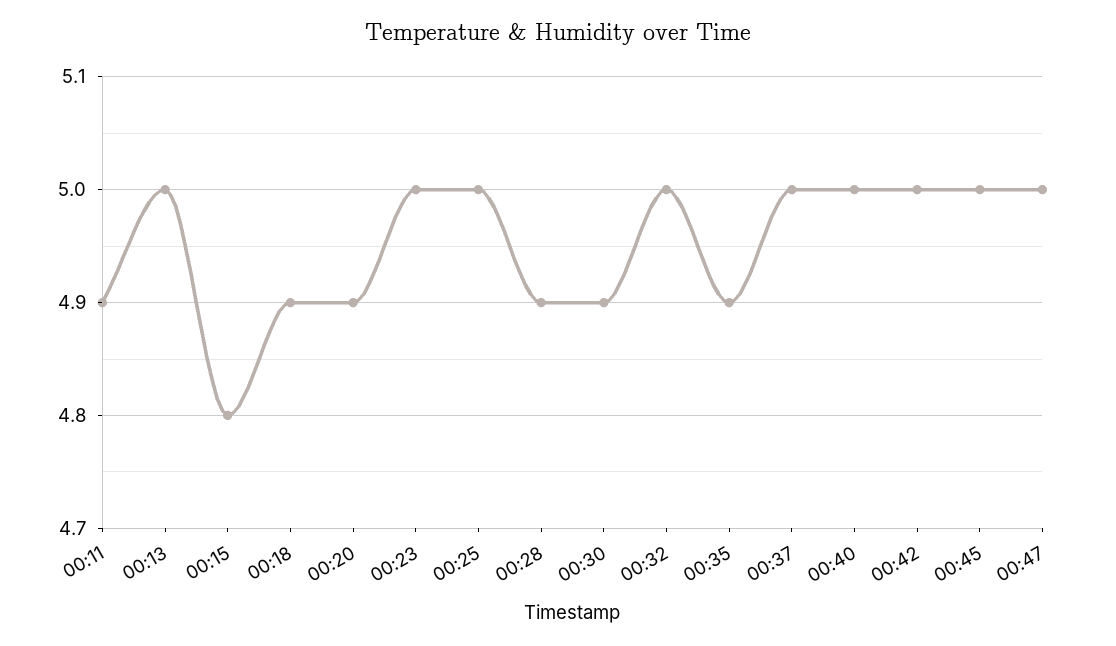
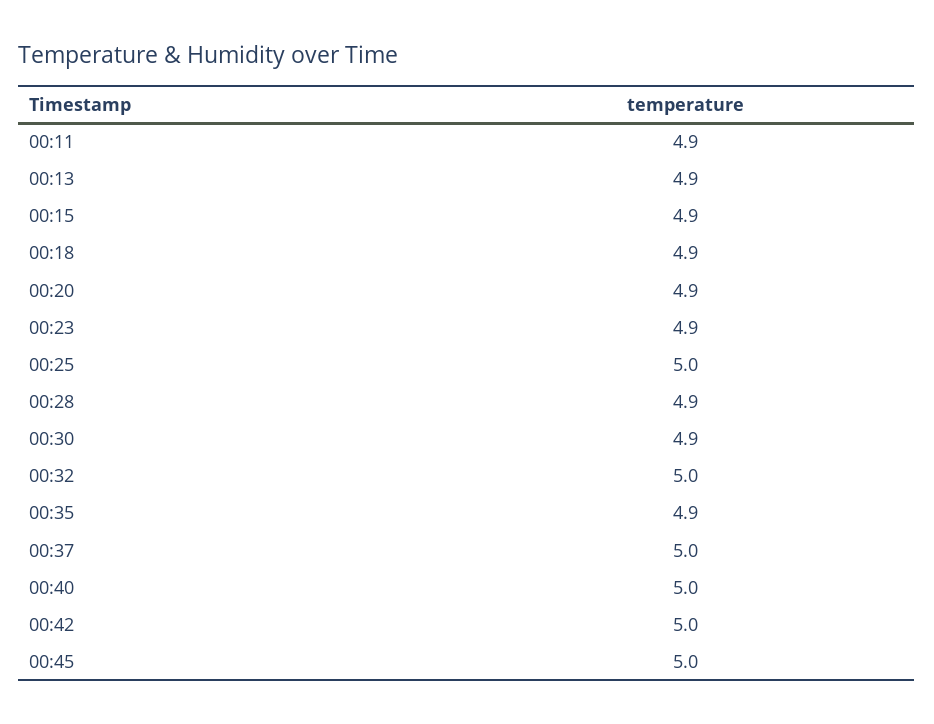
00:13: 5 -> 4.9
00:15: 4.8 -> 4.9
00:23: 5 -> 4.9
00:47: 5 -> none

